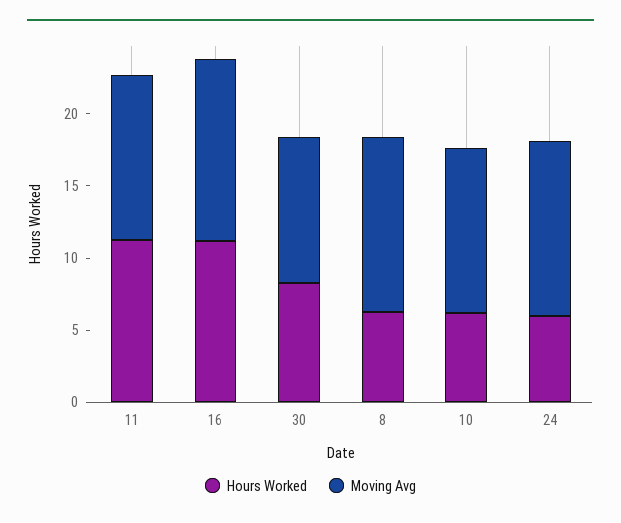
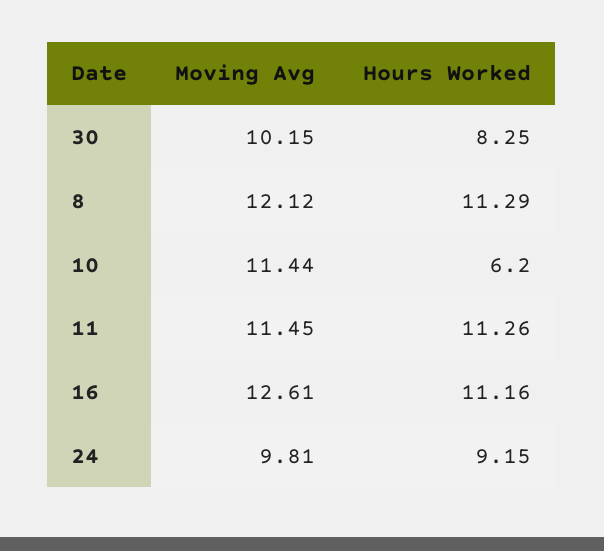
Hours Worked, 8: 6 -> 11.29
Hours Worked, 24: 6 -> 9.15
Moving Avg, 24: 12 -> 9.81

